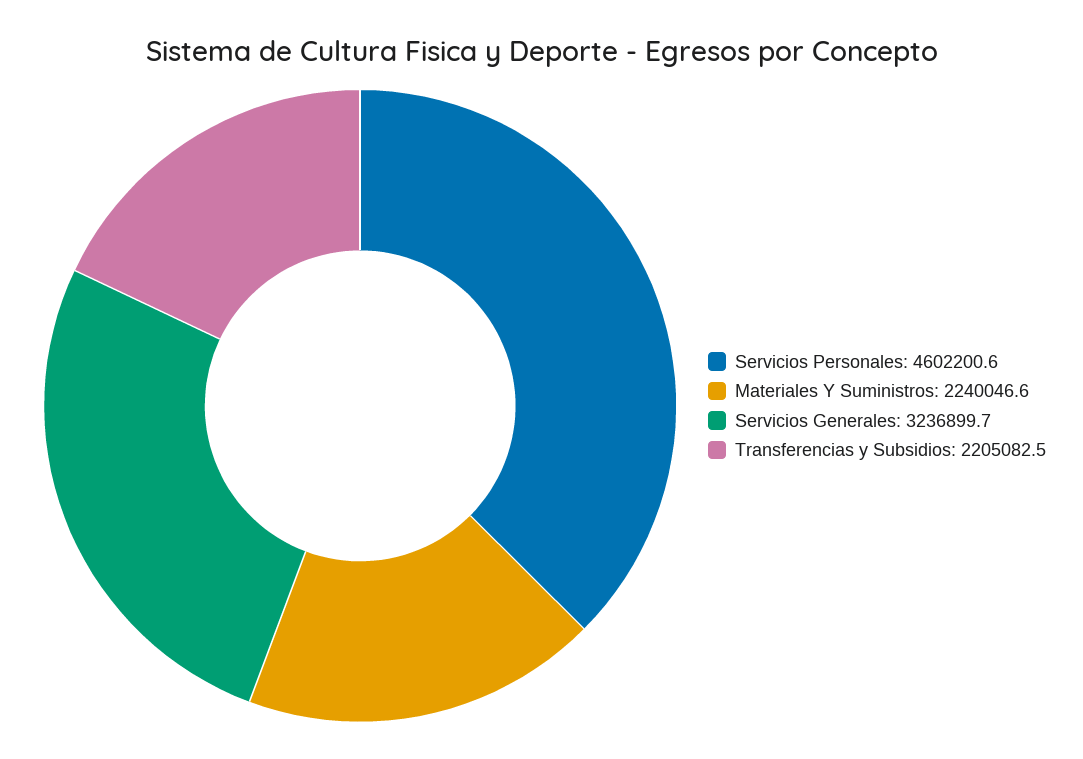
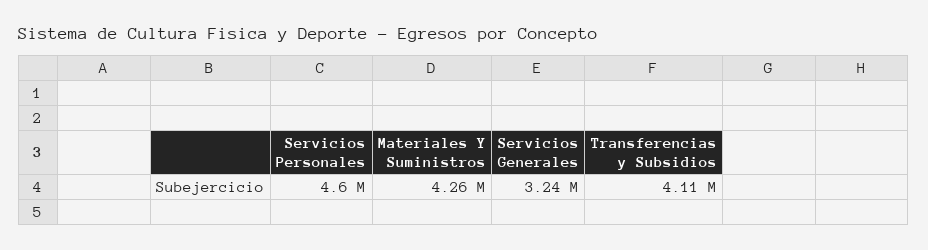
Materiales Y Suministros: 2240046.6 -> 4260000
Transferencias y Subsidios: 2205082.5 -> 4110000

